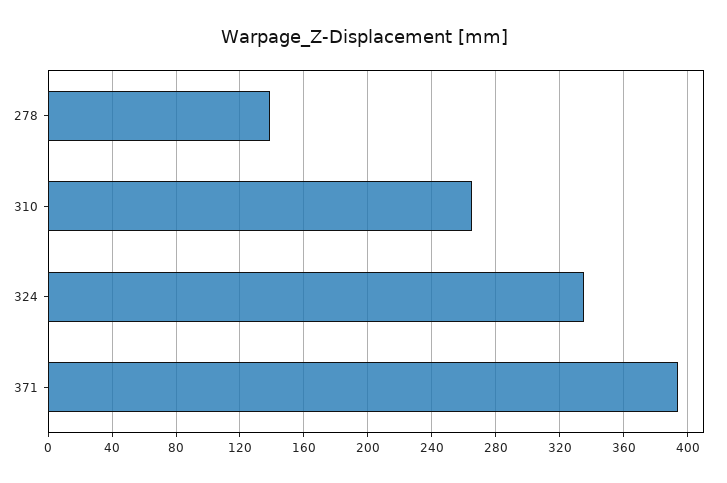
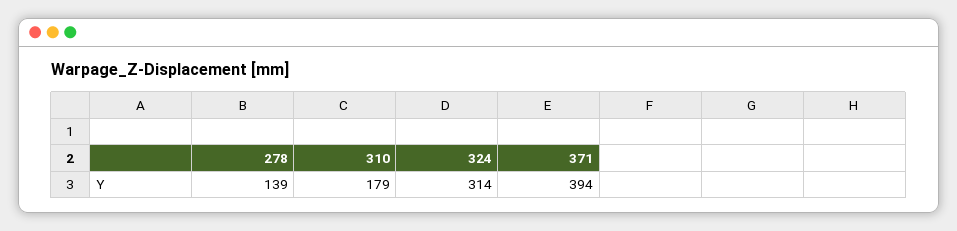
310: 265 -> 179
324: 335 -> 314

